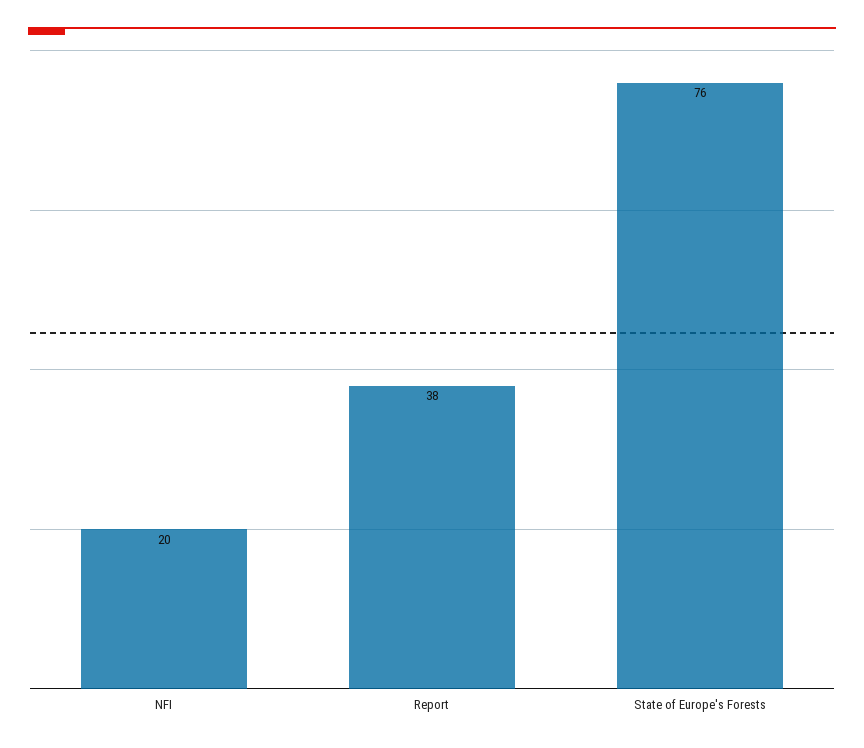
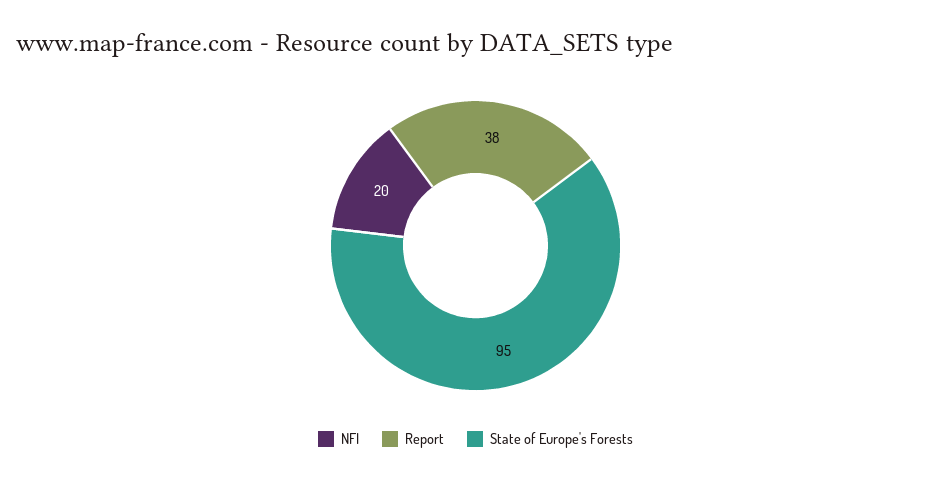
State of Europe's Forests: 76 -> 95

